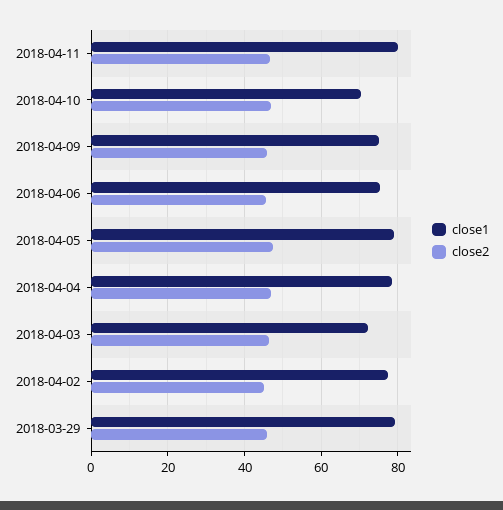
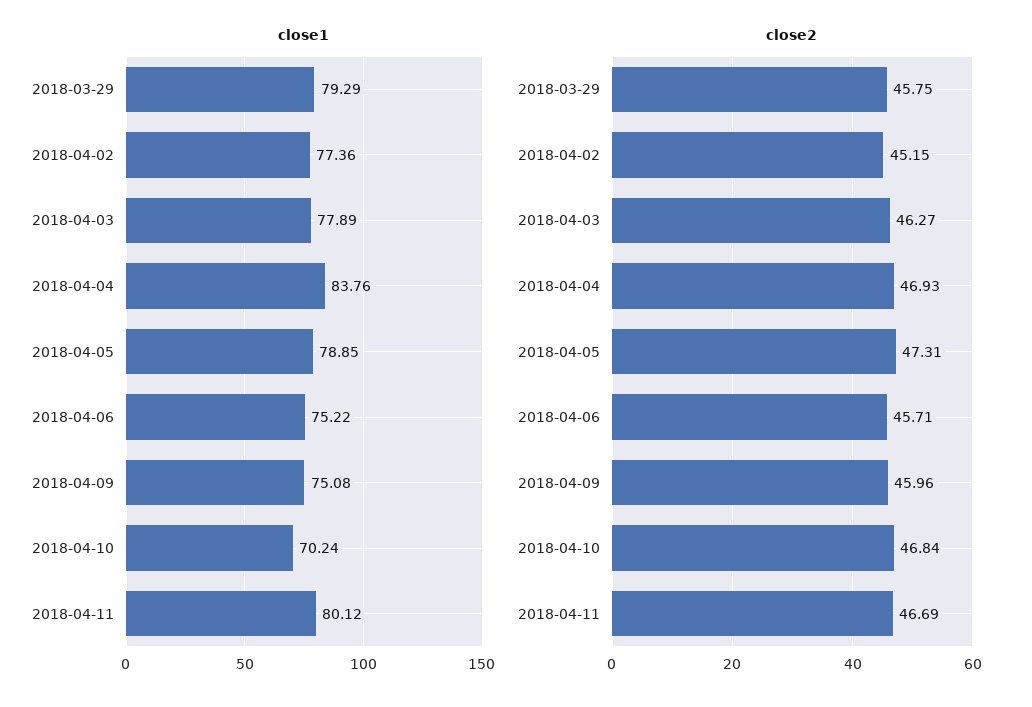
close1, 2018-04-04: 78 -> 83.76
close1, 2018-04-03: 72 -> 77.89

